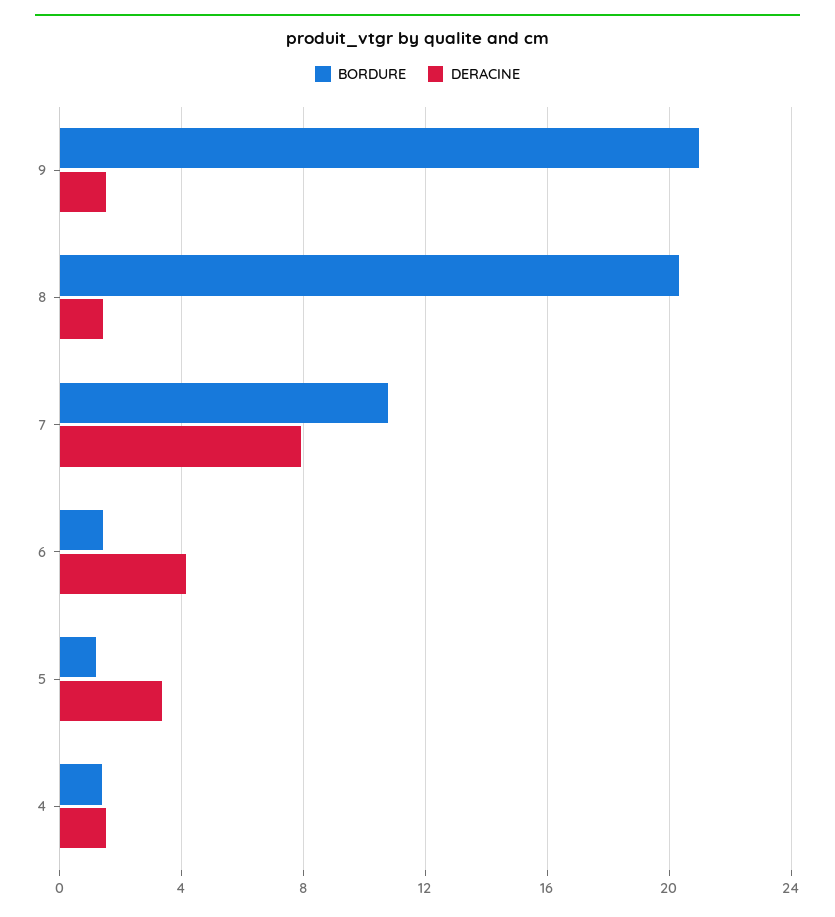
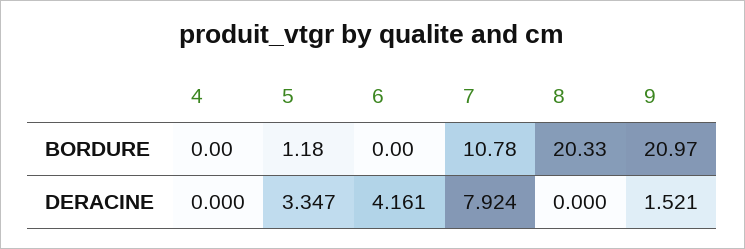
DERACINE, 8: 1.5 -> 0
BORDURE, 6: 1.5 -> 0
BORDURE, 4: 1.5 -> 0
DERACINE, 4: 1.5 -> 0

